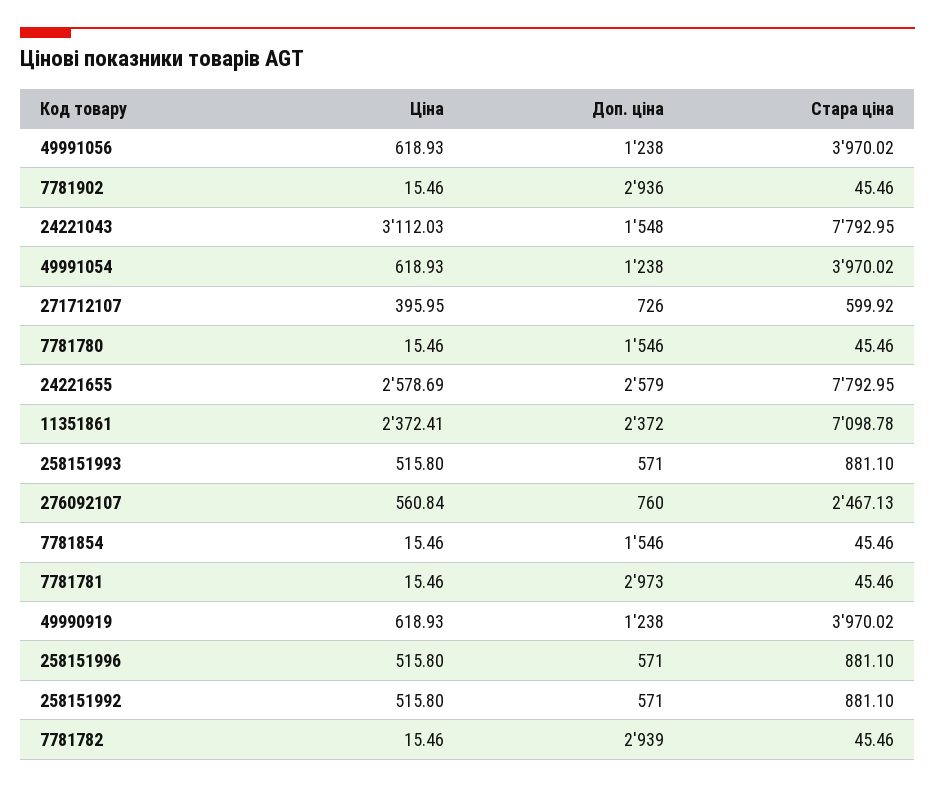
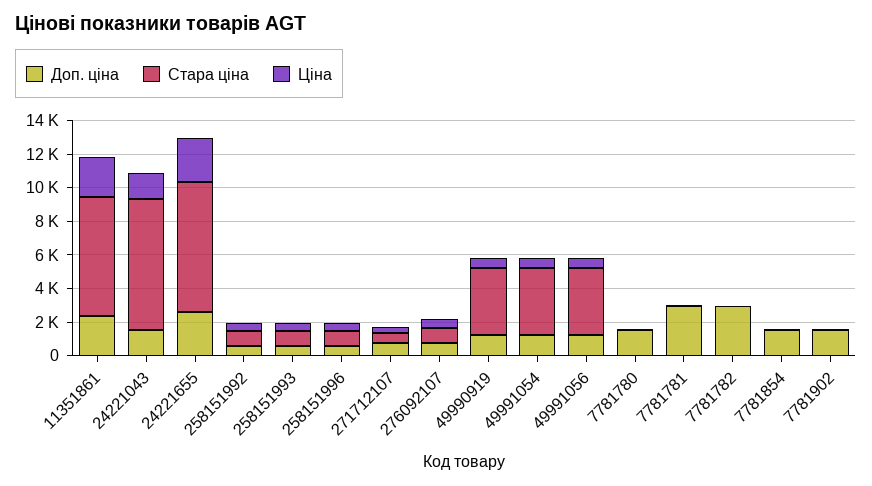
Доп. ціна, 7781902: 2936 -> 1500
Ціна, 24221043: 3112.03 -> 1500
Стара ціна, 276092107: 2467.13 -> 1000

